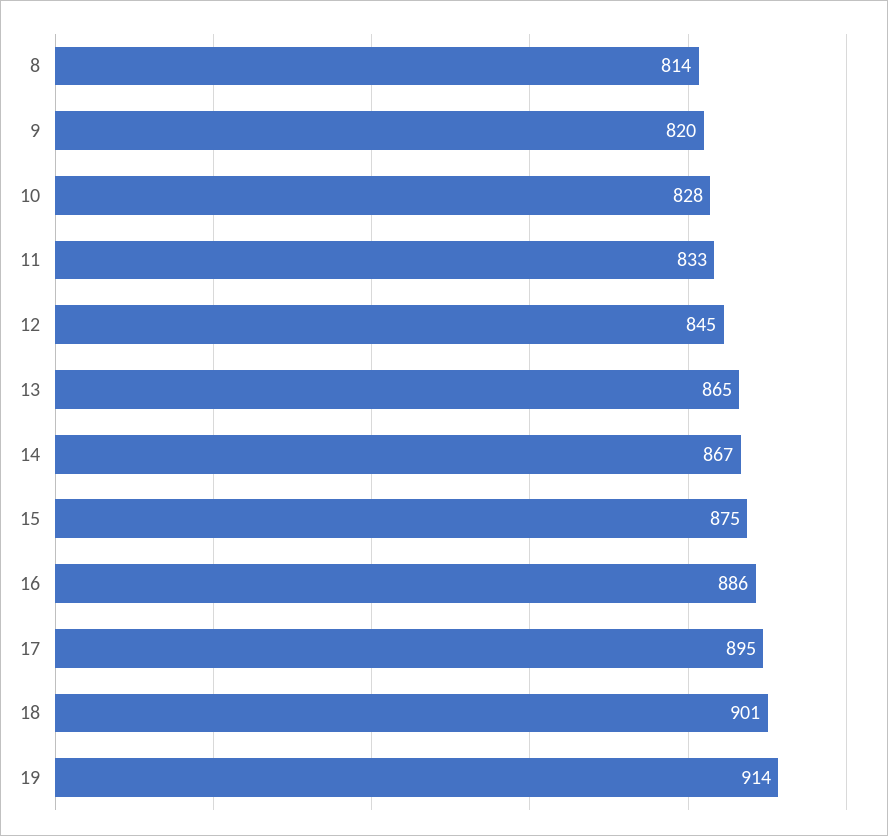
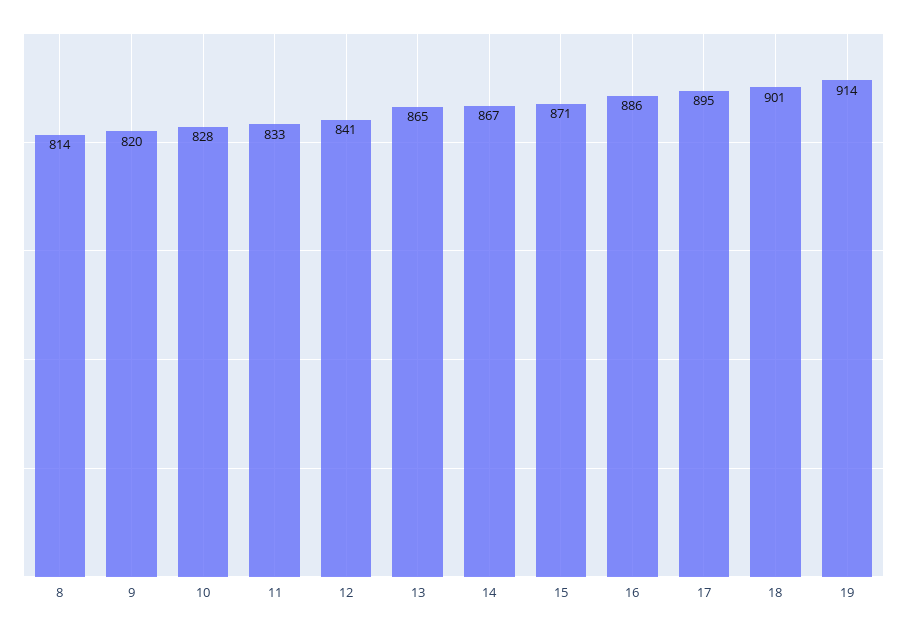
12: 845 -> 841
15: 875 -> 871

